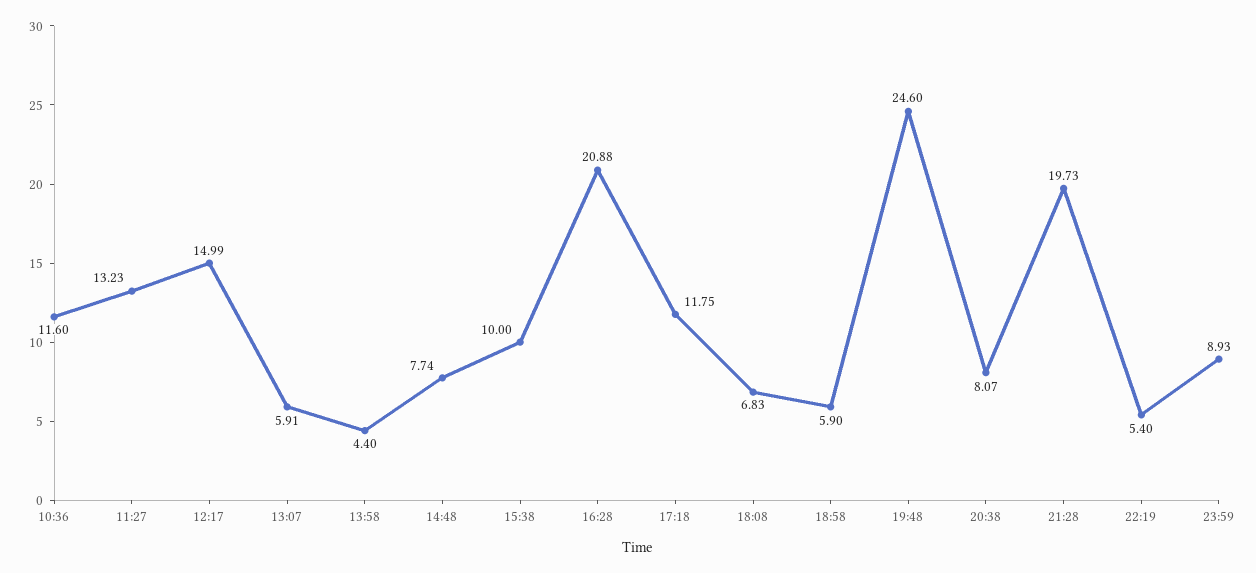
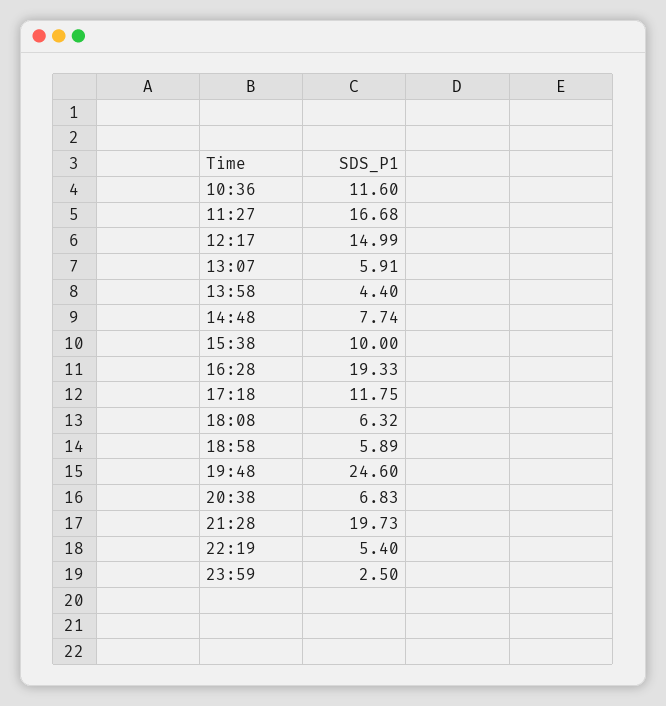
11:27: 13.23 -> 16.68
16:28: 20.88 -> 19.33
18:08: 6.83 -> 6.32
18:58: 5.9 -> 5.89
20:38: 8.07 -> 6.83
23:59: 8.93 -> 2.5

